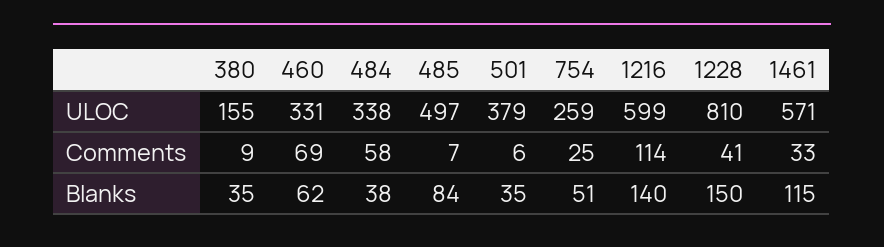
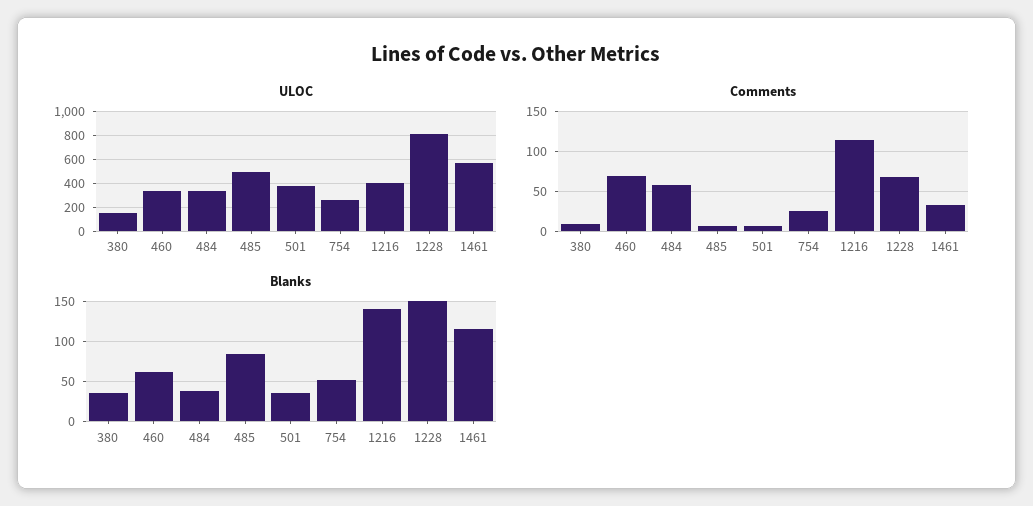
ULOC, 1216: 599 -> 400
Comments, 1228: 41 -> 70

